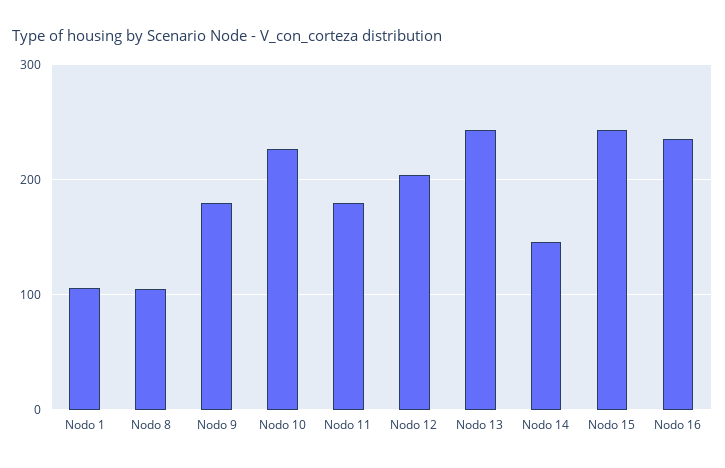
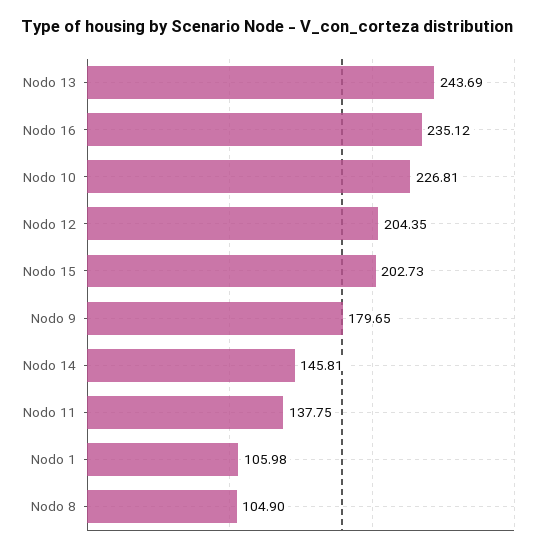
Nodo 11: 180 -> 137.75
Nodo 15: 240 -> 202.73

